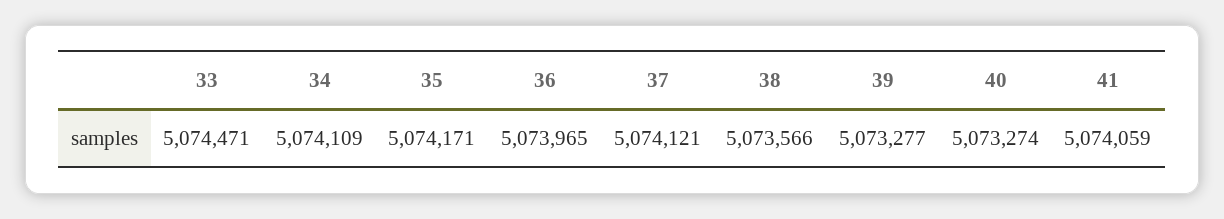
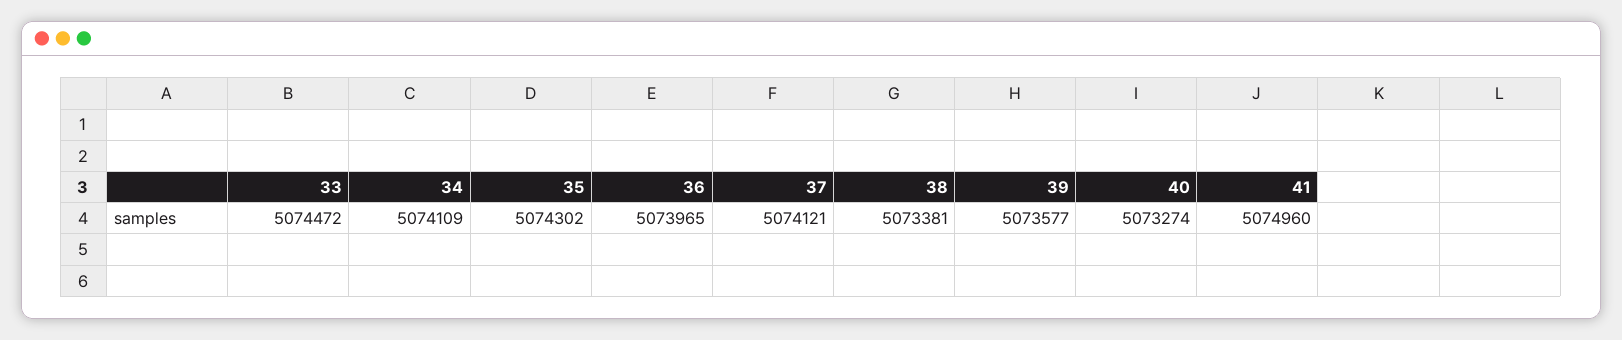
33: 5074471 -> 5074472
35: 5074171 -> 5074302
38: 5073566 -> 5073381
39: 5073277 -> 5073577
41: 5074059 -> 5074960

